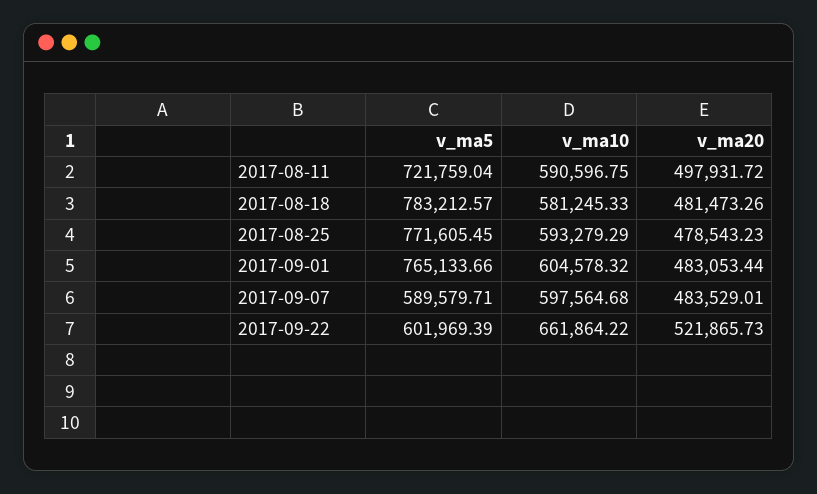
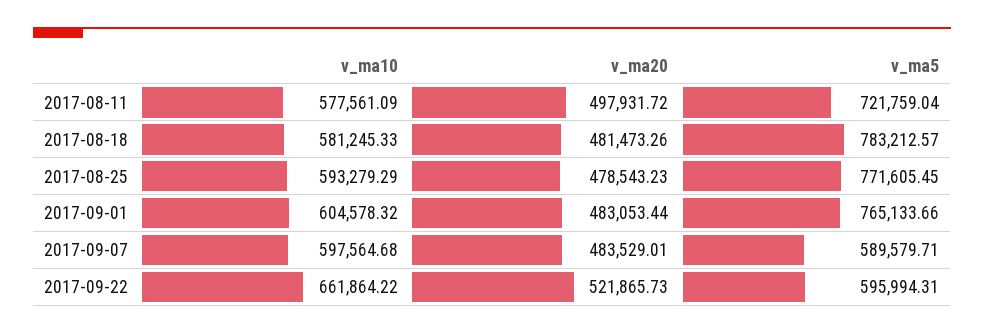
v_ma10, 2017-08-11: 590596.75 -> 577561.09
v_ma5, 2017-09-22: 601969.39 -> 595994.31

